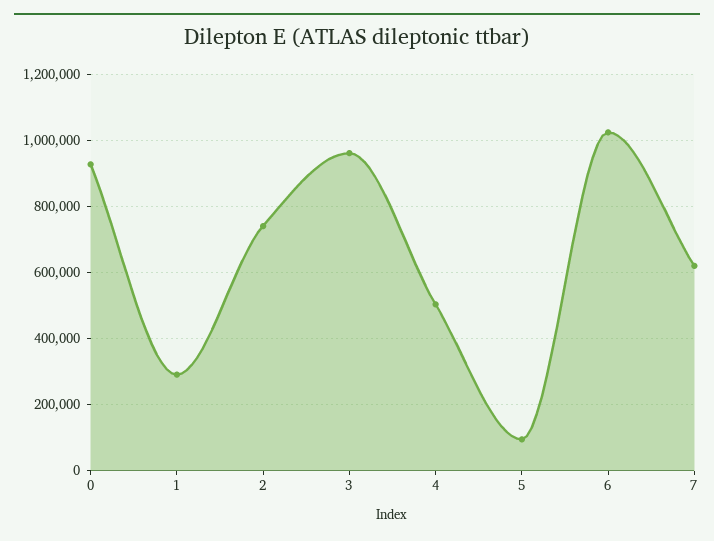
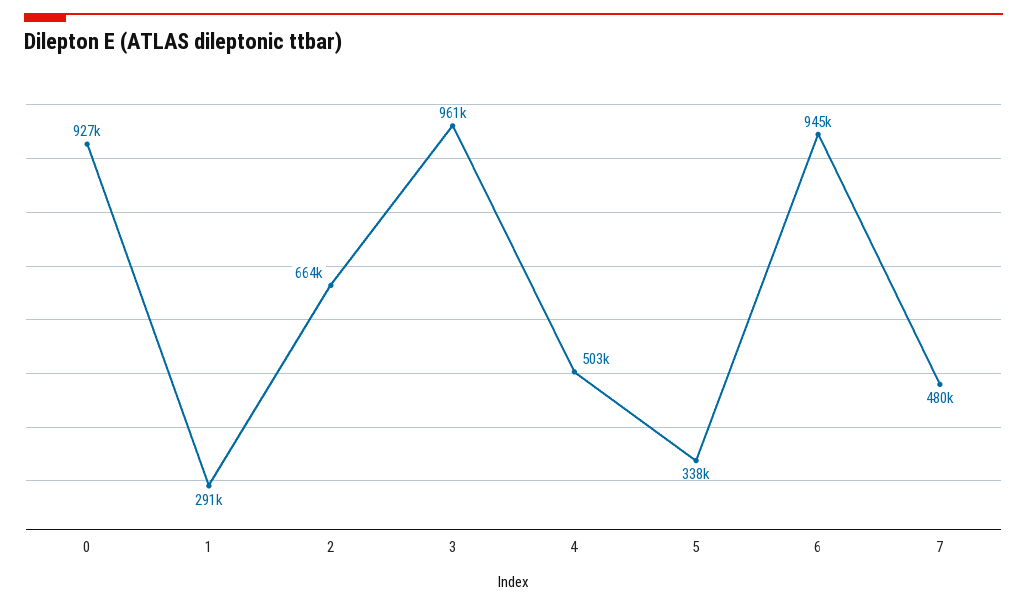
2: 740000 -> 664000
5: 100000 -> 338000
6: 1020000 -> 945000
7: 620000 -> 480000

